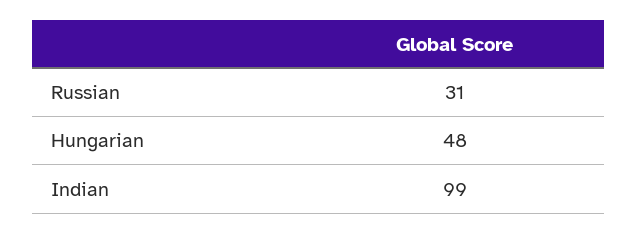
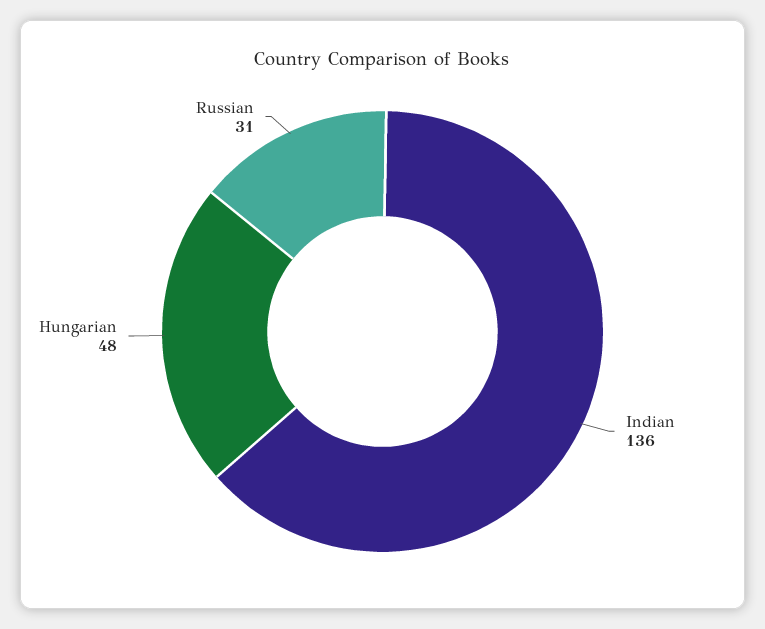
Indian: 99 -> 136

